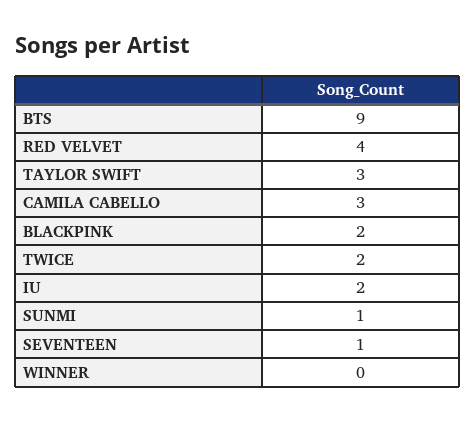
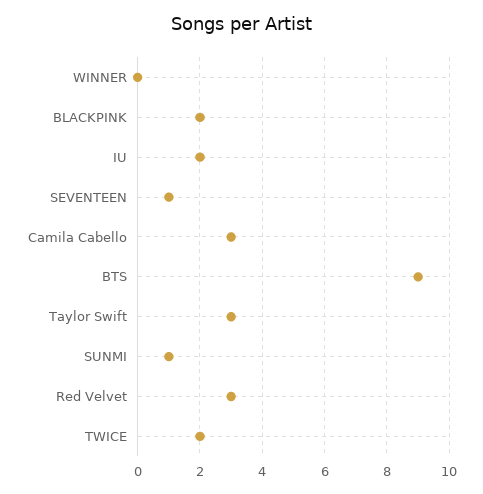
RED VELVET: 4 -> 3

